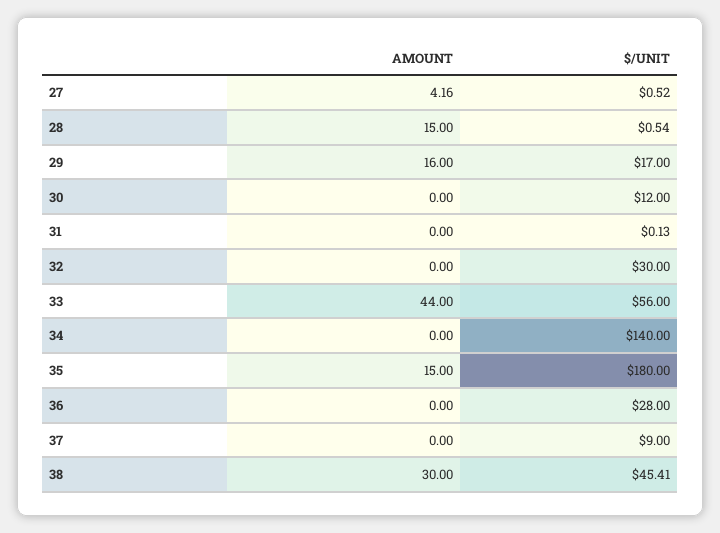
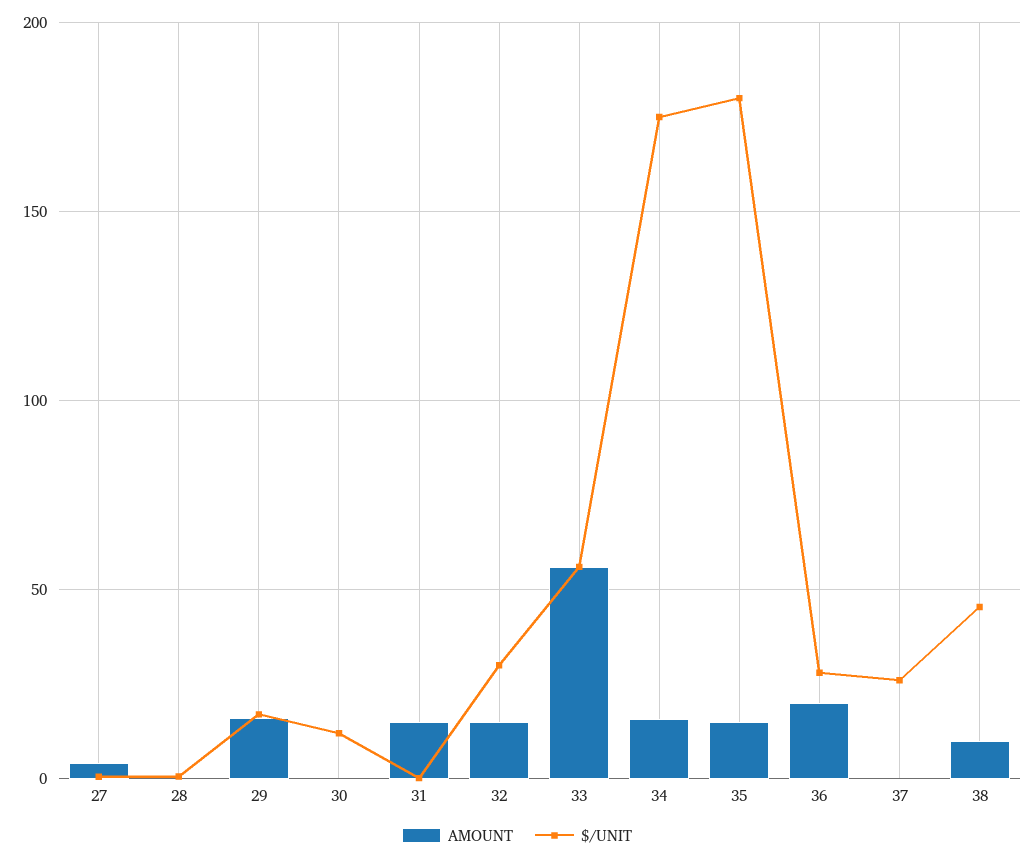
AMOUNT, 28: 15 -> 0
AMOUNT, 31: 0 -> 15
AMOUNT, 32: 0 -> 15
AMOUNT, 33: 44 -> 55
AMOUNT, 34: 0 -> 15
$/UNIT, 34: 140 -> 175
AMOUNT, 36: 0 -> 20
$/UNIT, 37: 9 -> 25
AMOUNT, 38: 30 -> 10

